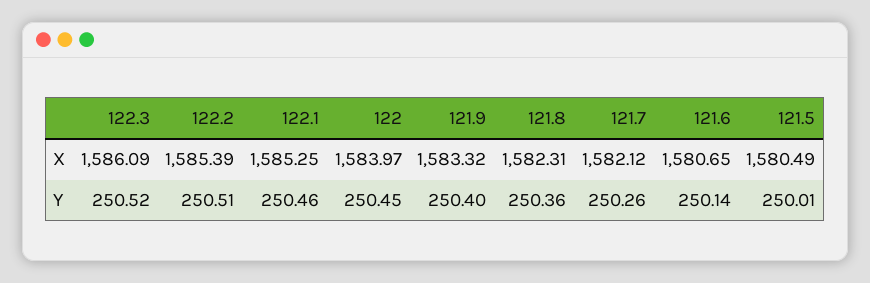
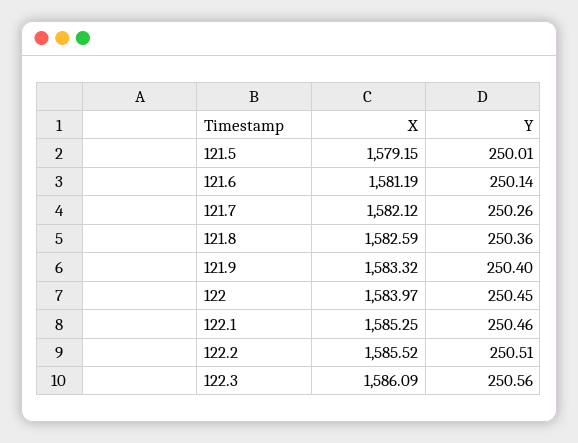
122.2, X: 1585.39 -> 1585.52
121.8, X: 1582.31 -> 1582.59
121.6, X: 1580.65 -> 1581.19
121.5, X: 1580.49 -> 1579.15
122.3, Y: 250.52 -> 250.56

